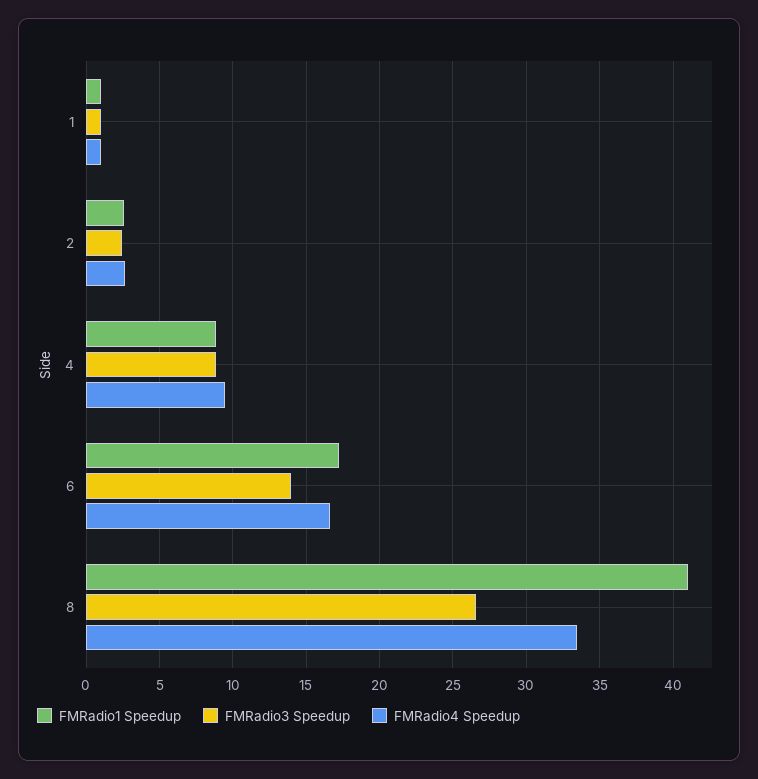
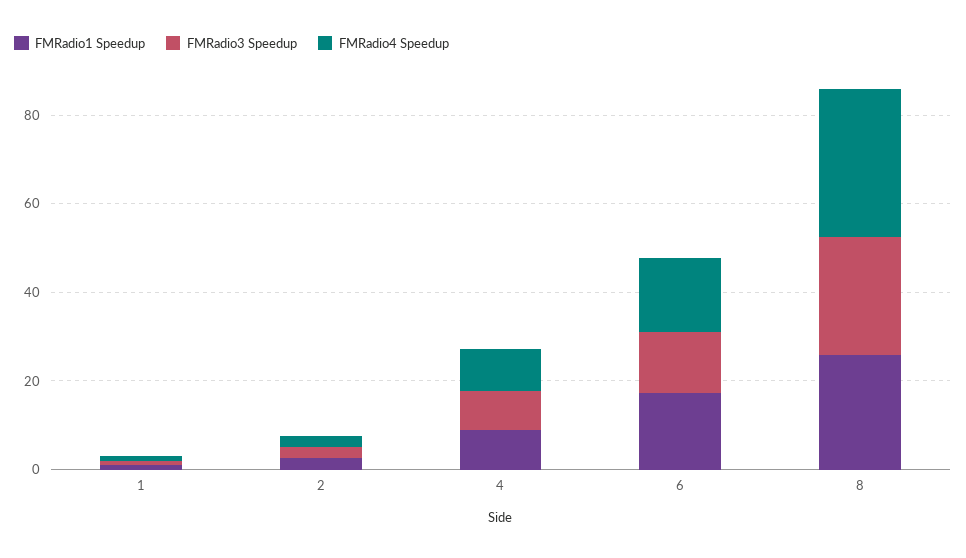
FMRadio1 Speedup, 8: 41 -> 25

